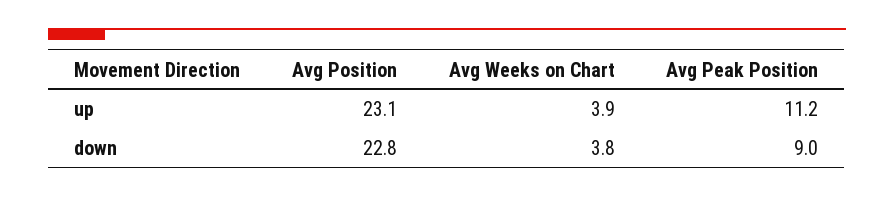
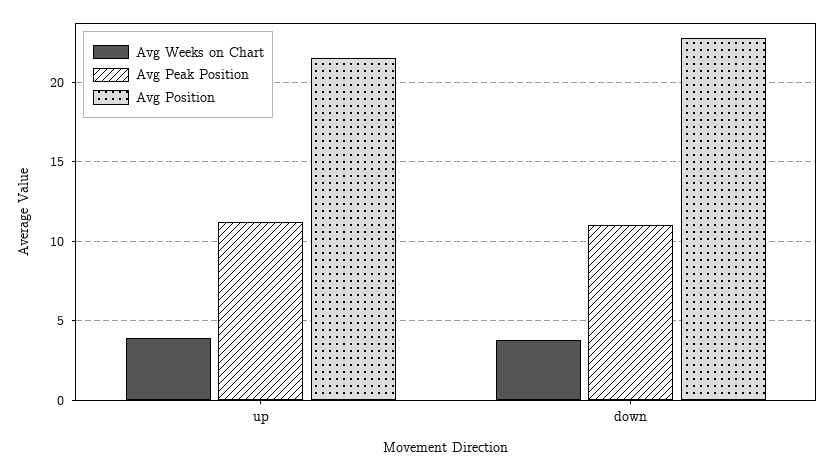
Avg Position, up: 23.1 -> 21.5
Avg Peak Position, down: 9 -> 11

